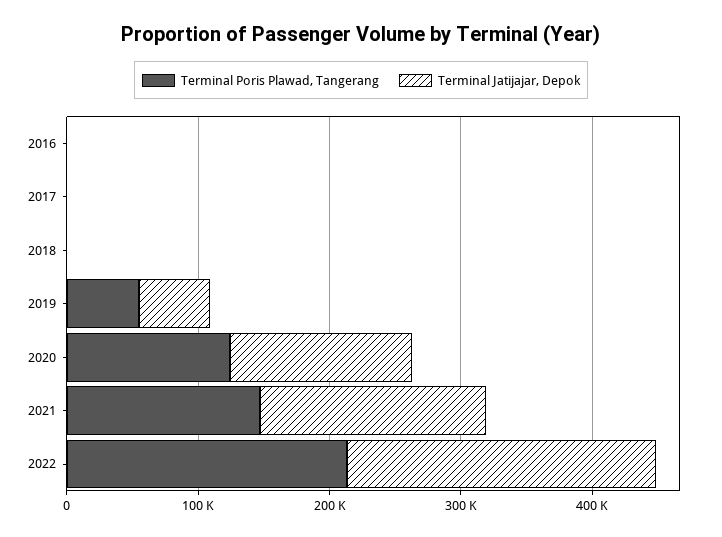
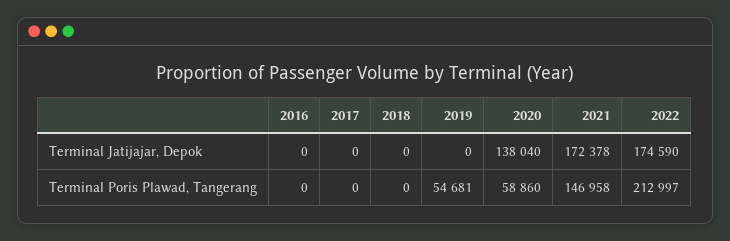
Terminal Jatijajar, Depok, 2019: 60000 -> 0
Terminal Poris Plawad, Tangerang, 2020: 120000 -> 58860
Terminal Jatijajar, Depok, 2022: 240000 -> 174590

